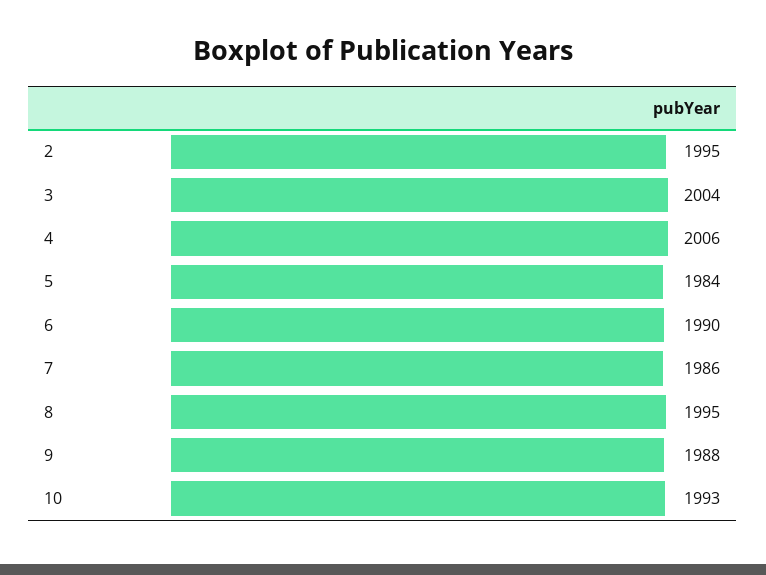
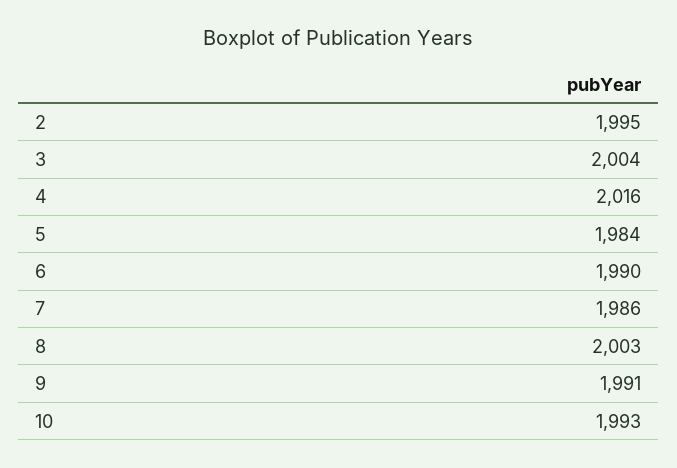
4: 2006 -> 2016
8: 1995 -> 2003
9: 1988 -> 1991

